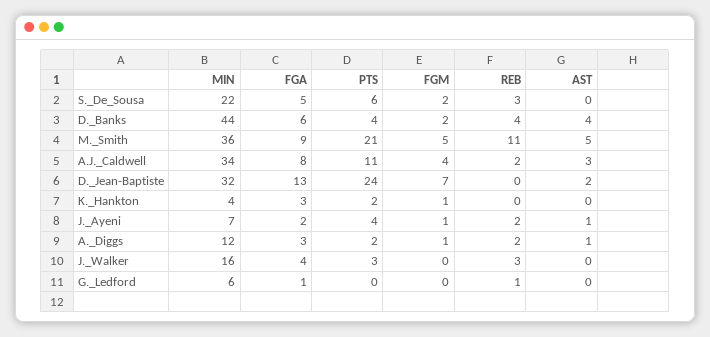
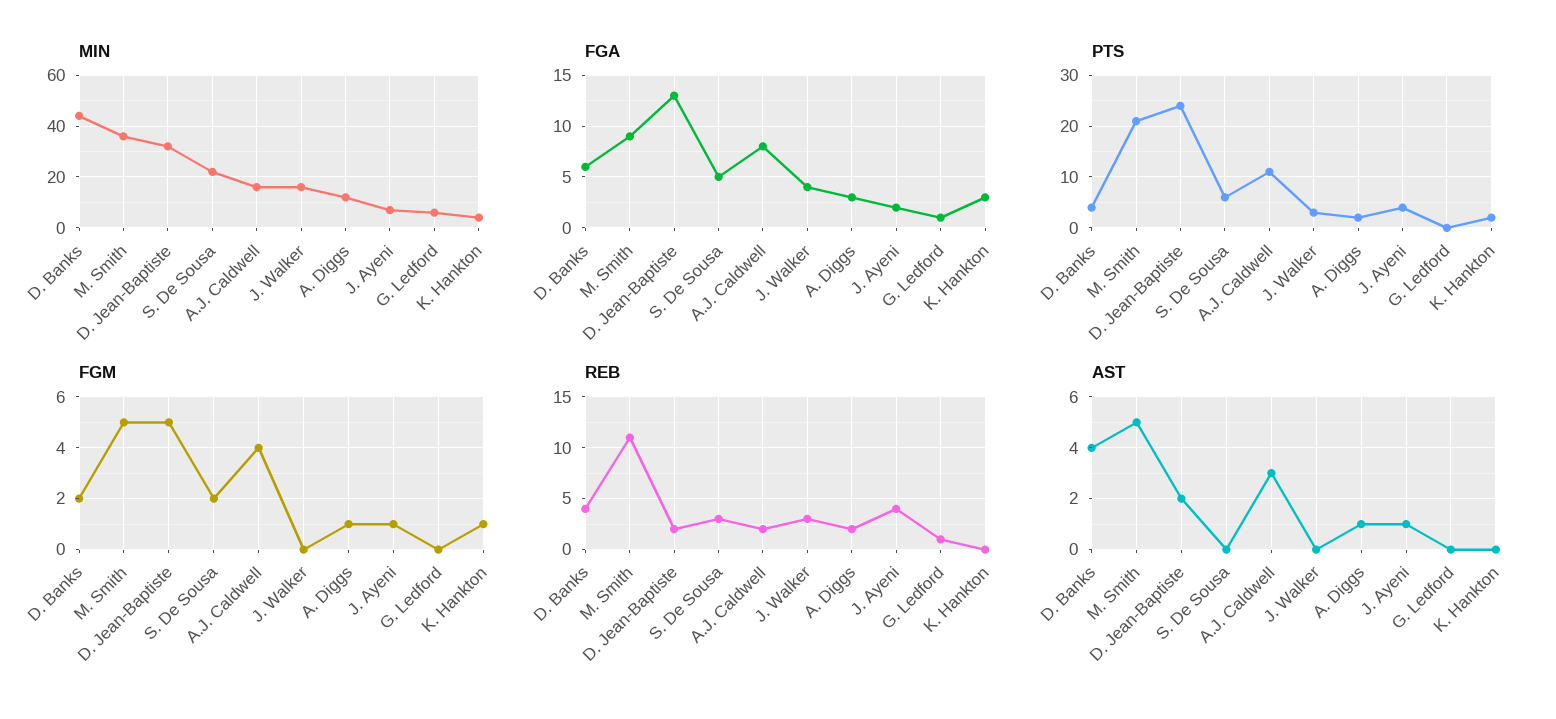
MIN, A.J._Caldwell: 34 -> 15
FGM, D._Jean-Baptiste: 7 -> 5
REB, D._Jean-Baptiste: 0 -> 2
REB, J._Ayeni: 2 -> 4

